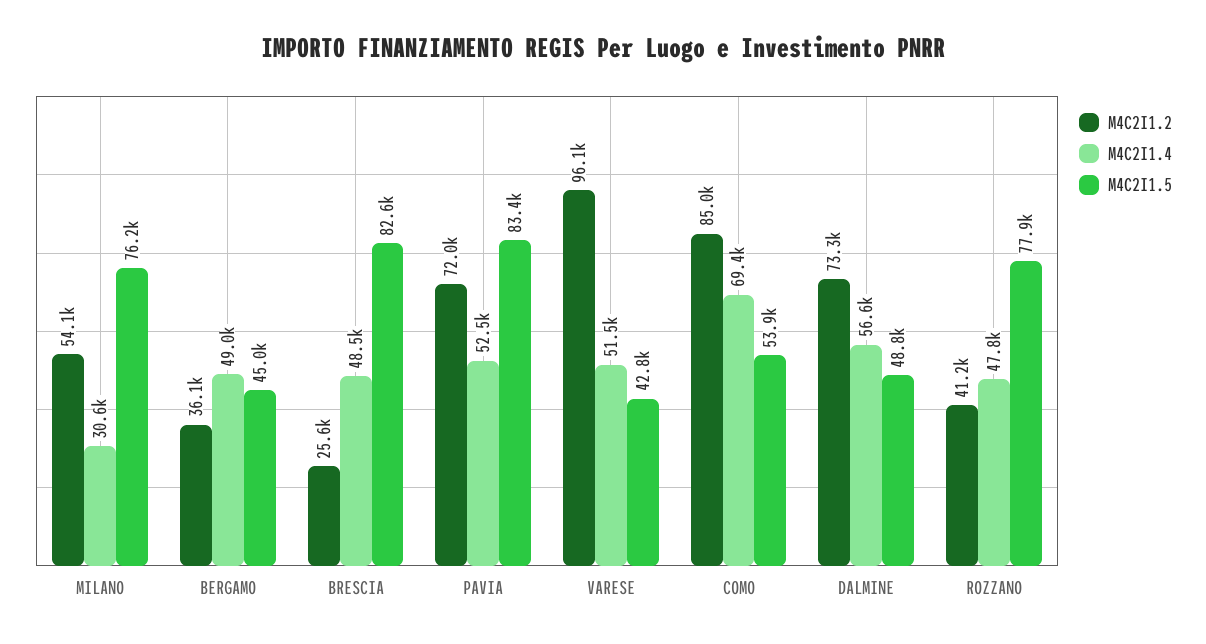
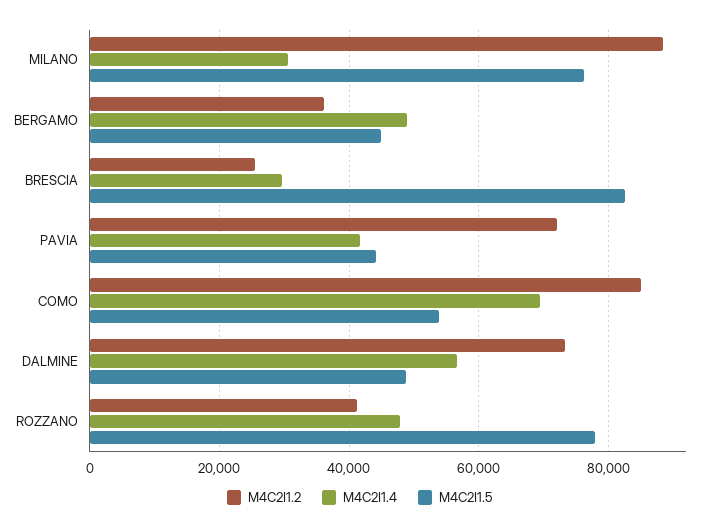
M4C2I1.2, MILANO: 54100 -> 88000
M4C2I1.4, BRESCIA: 48500 -> 30000
M4C2I1.4, PAVIA: 52500 -> 42000
M4C2I1.5, PAVIA: 83400 -> 44000
M4C2I1.2, VARESE: 96100 -> none
M4C2I1.4, VARESE: 51500 -> none
M4C2I1.5, VARESE: 42800 -> none

